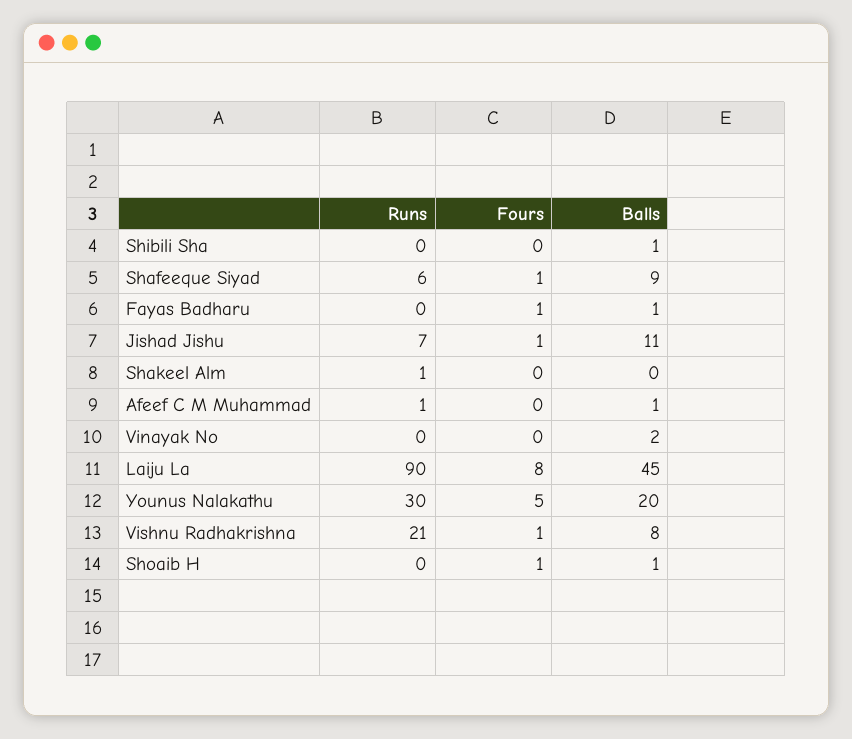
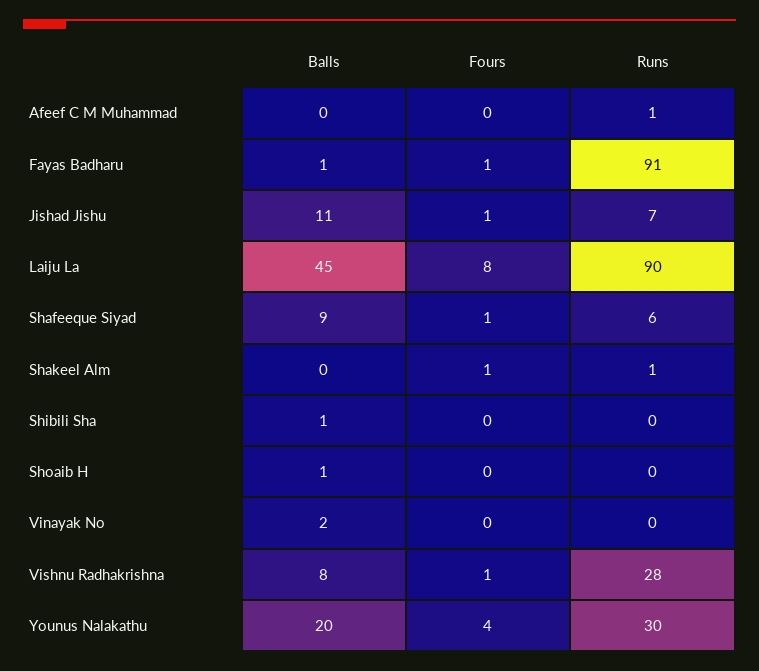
Runs, Fayas Badharu: 0 -> 91
Fours, Shakeel Alm: 0 -> 1
Balls, Afeef C M Muhammad: 1 -> 0
Fours, Younus Nalakathu: 5 -> 4
Runs, Vishnu Radhakrishna: 21 -> 28
Fours, Shoaib H: 1 -> 0

